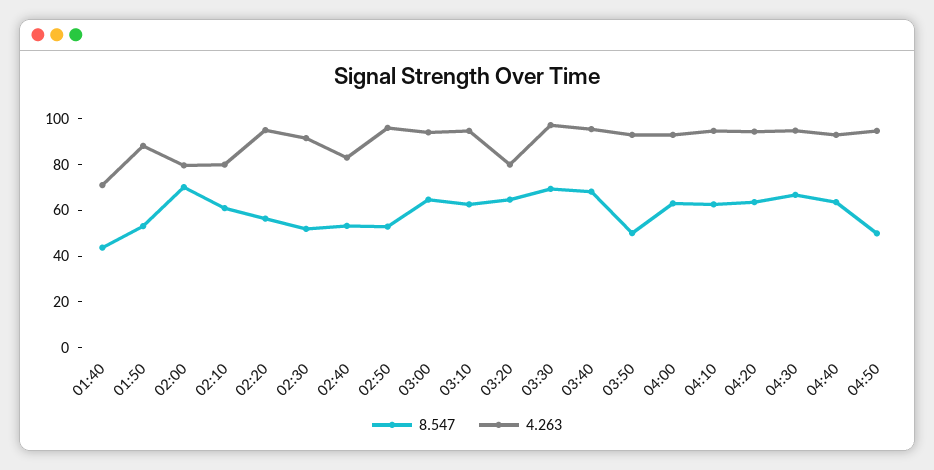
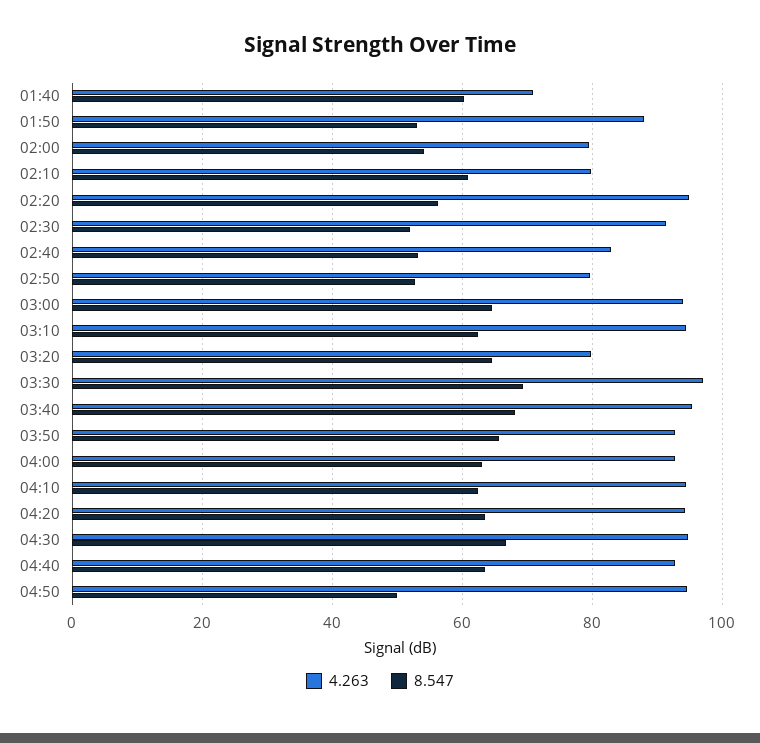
8.547, 01:40: 45 -> 60
8.547, 02:00: 70 -> 54
4.263, 02:50: 95 -> 80
8.547, 03:50: 50 -> 66

